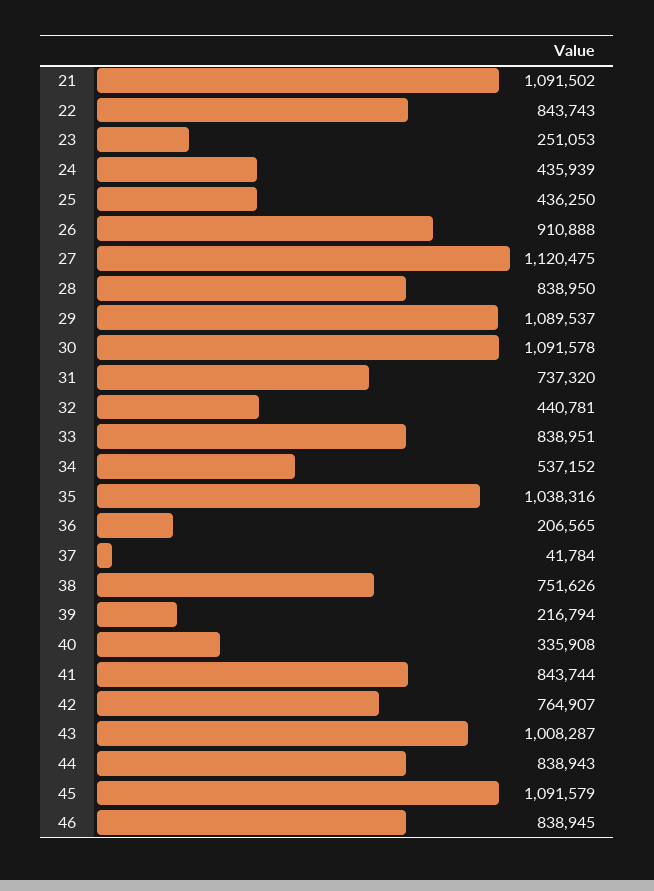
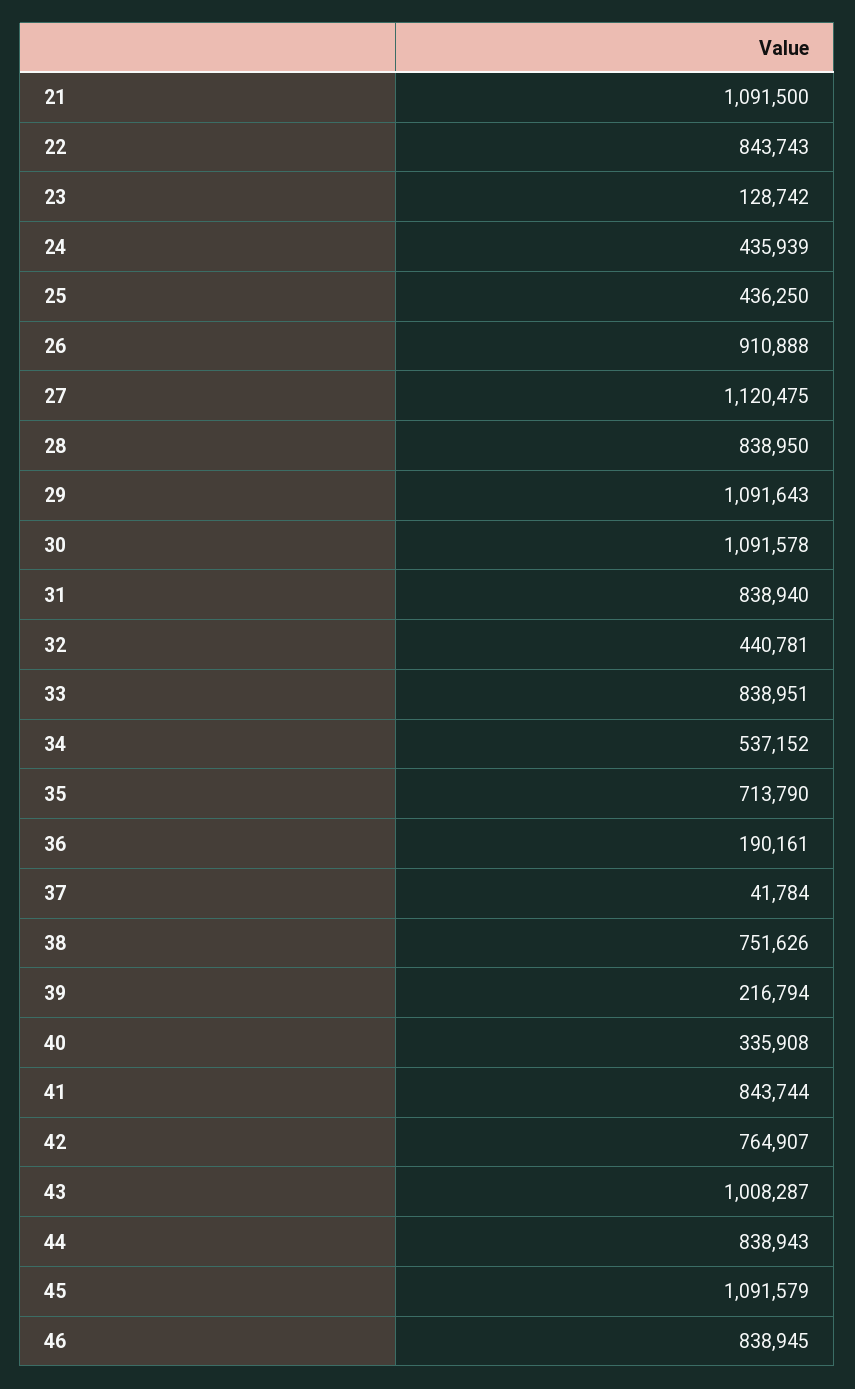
21: 1091502 -> 1091500
23: 251053 -> 128742
29: 1089537 -> 1091643
31: 737320 -> 838940
35: 1038316 -> 713790
36: 206565 -> 190161

